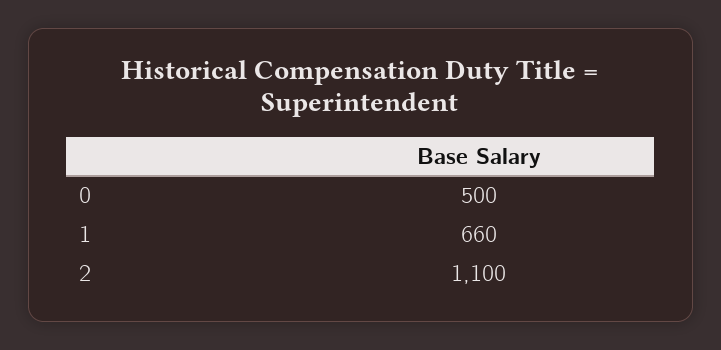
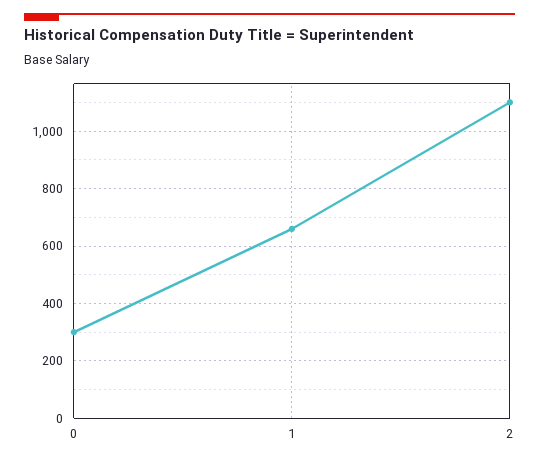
0: 500 -> 300

